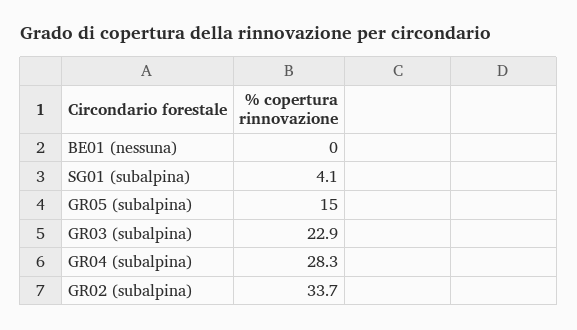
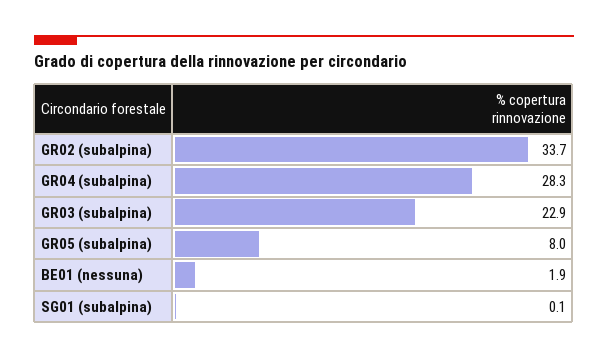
BE01 (nessuna): 0 -> 1.9
SG01 (subalpina): 4.1 -> 0.1
GR05 (subalpina): 15 -> 8

